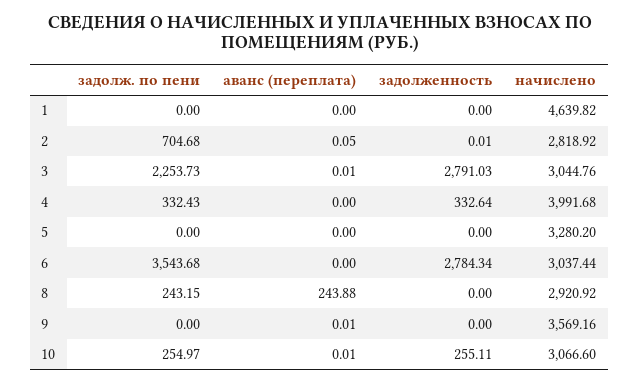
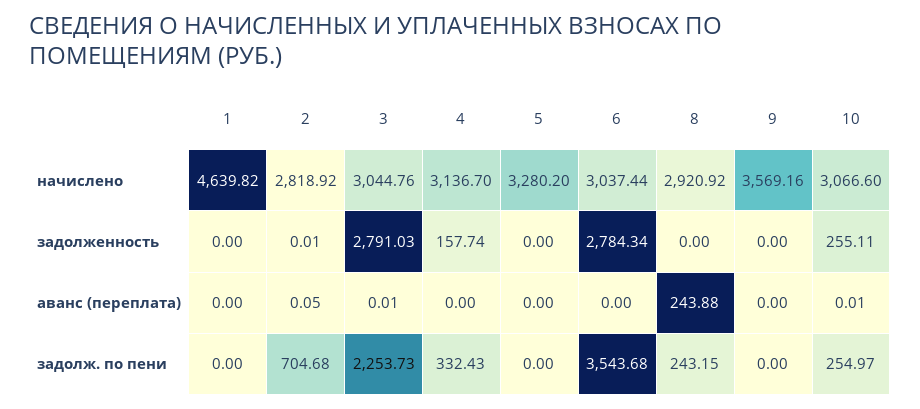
задолженность, 4: 332.64 -> 157.74
начислено, 4: 3991.68 -> 3136.7
аванс (переплата), 9: 0.01 -> 0

